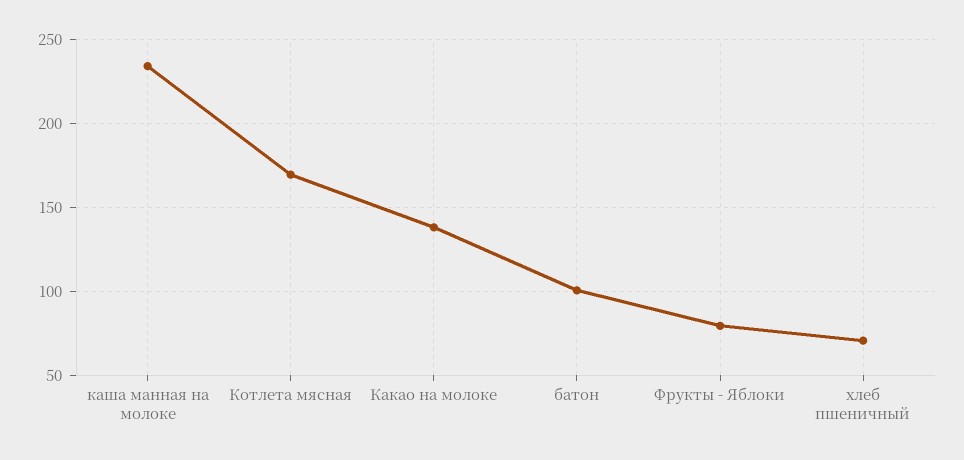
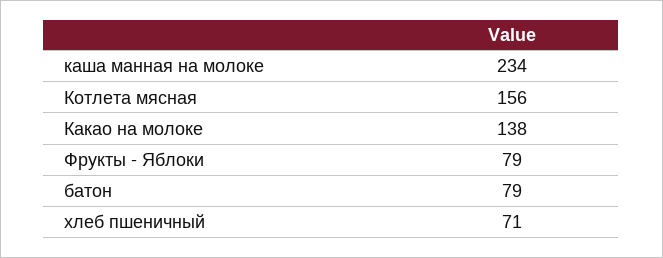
Котлета мясная: 170 -> 156
батон: 100 -> 79

